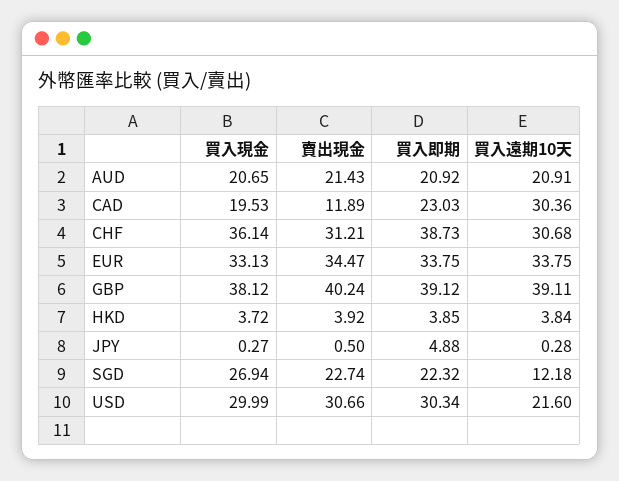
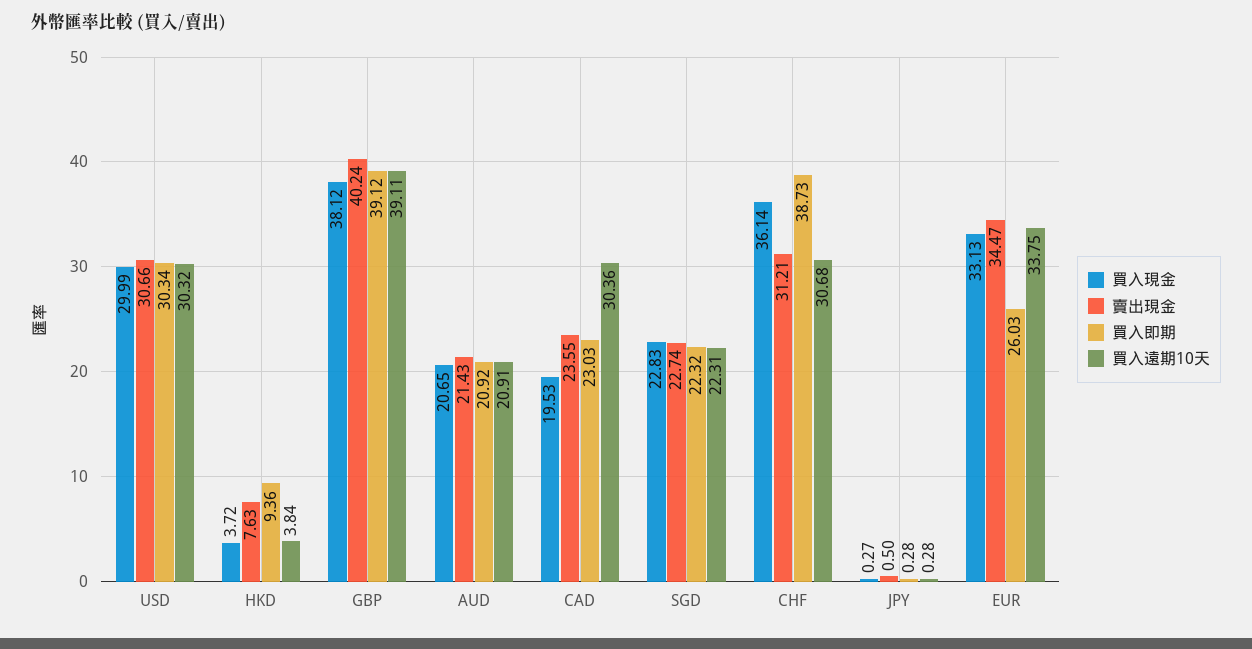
賣出現金, CAD: 11.89 -> 23.55
買入即期, EUR: 33.75 -> 26.03
賣出現金, HKD: 3.92 -> 7.63
買入即期, HKD: 3.85 -> 9.36
買入即期, JPY: 4.88 -> 0.28
買入現金, SGD: 26.94 -> 22.83
買入遠期10天, SGD: 12.18 -> 22.31
買入遠期10天, USD: 21.6 -> 30.32

